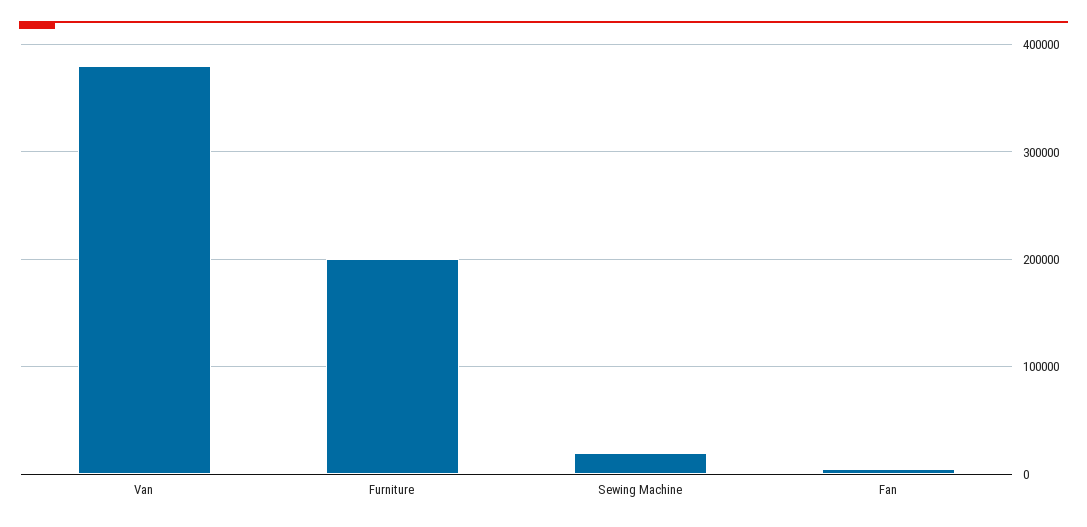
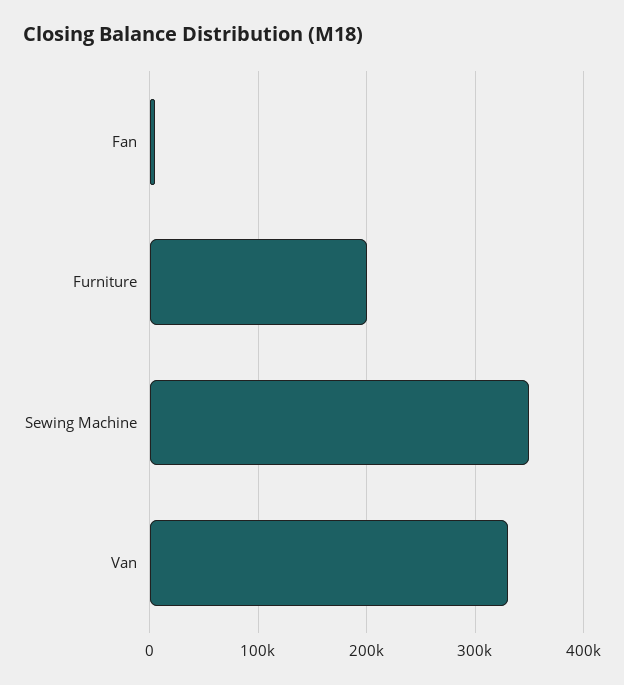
Van: 380000 -> 330000
Sewing Machine: 20000 -> 350000

